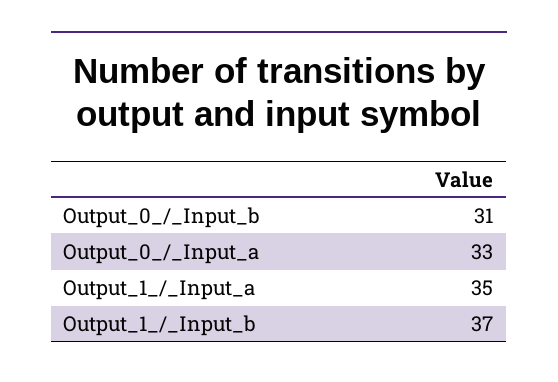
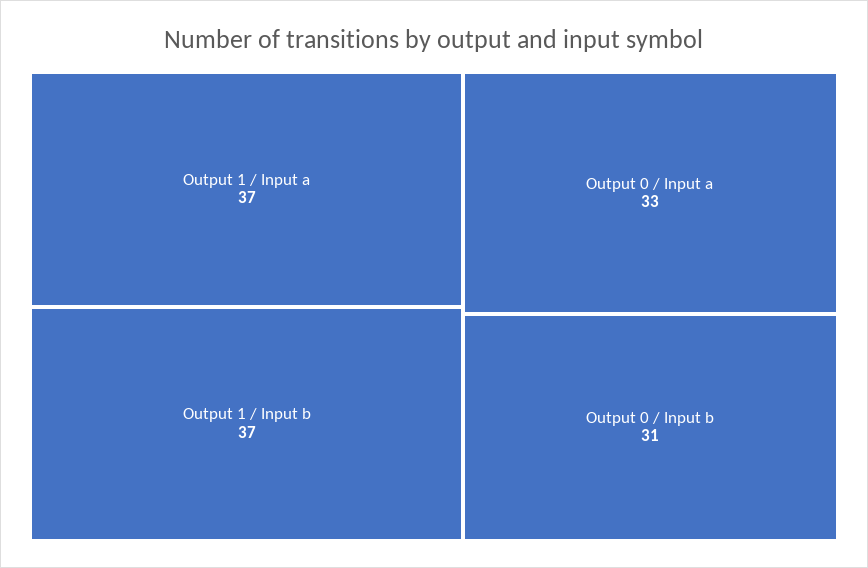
Output_1_/_Input_a: 35 -> 37

